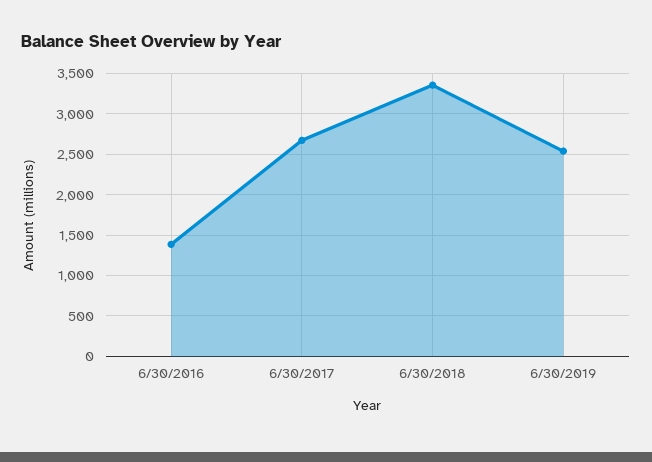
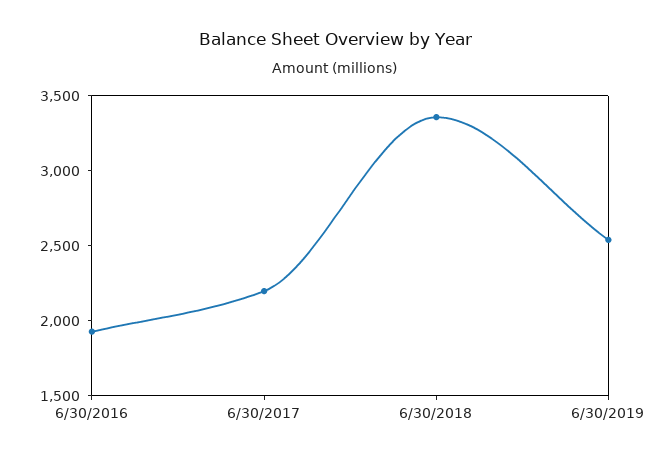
6/30/2016: 1400 -> 1900
6/30/2017: 2700 -> 2200

